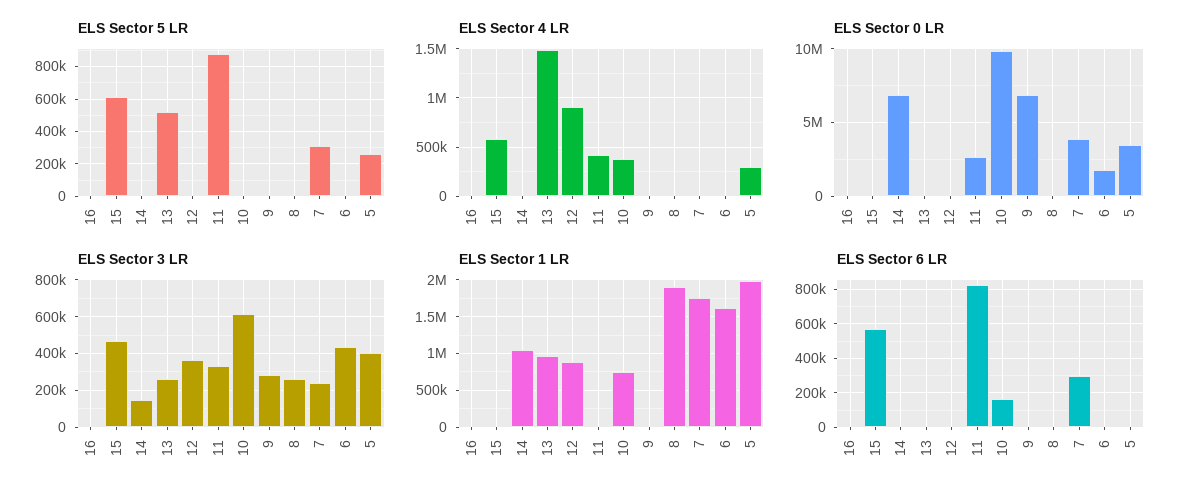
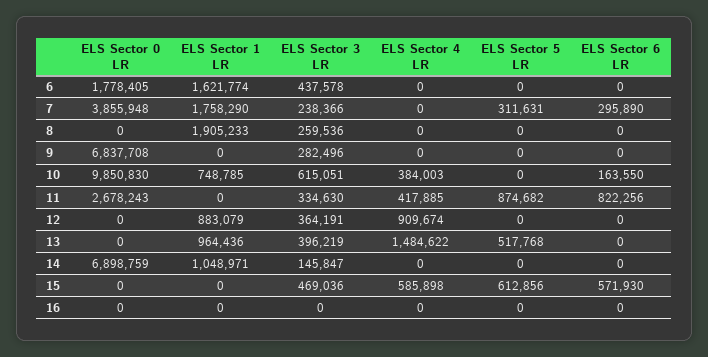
ELS Sector 5 LR, 5: 250000 -> none
ELS Sector 4 LR, 5: 300000 -> none
ELS Sector 0 LR, 5: 3500000 -> none
ELS Sector 3 LR, 13: 250000 -> 396219
ELS Sector 3 LR, 5: 400000 -> none
ELS Sector 1 LR, 5: 2000000 -> none
ELS Sector 6 LR, 5: 0 -> none

